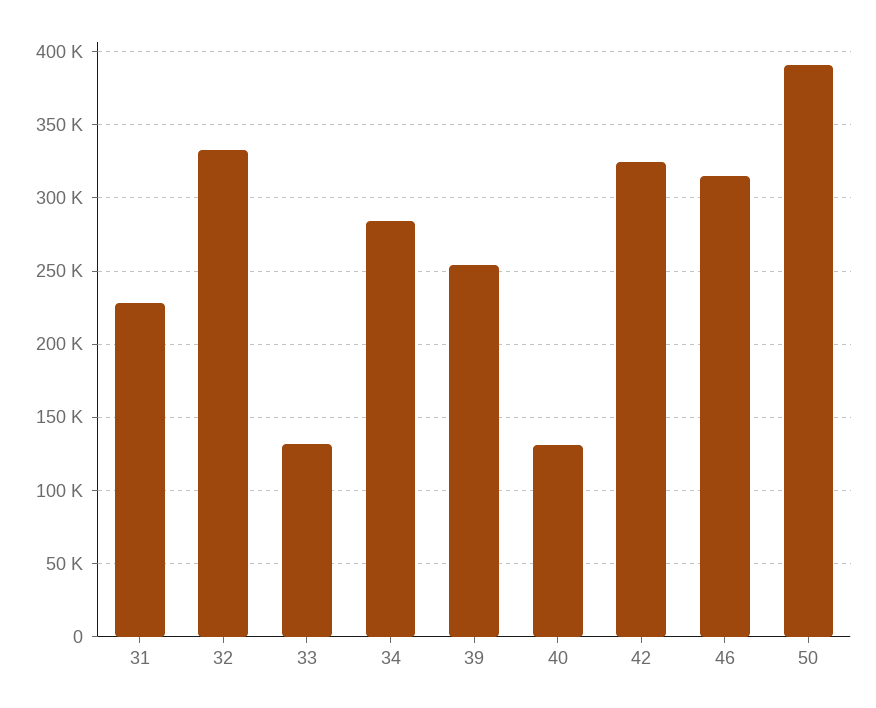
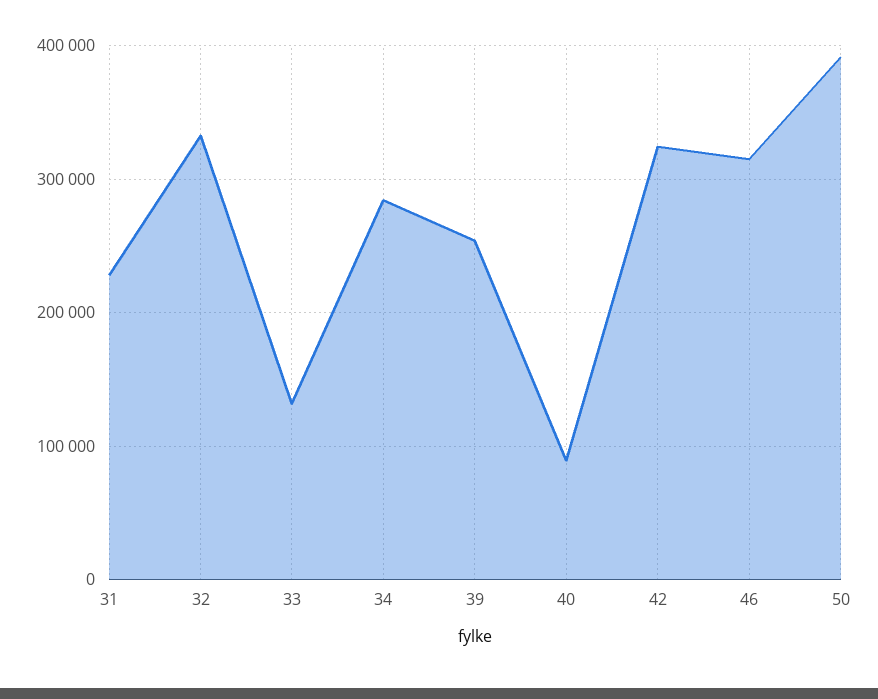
40: 130000 -> 90000

